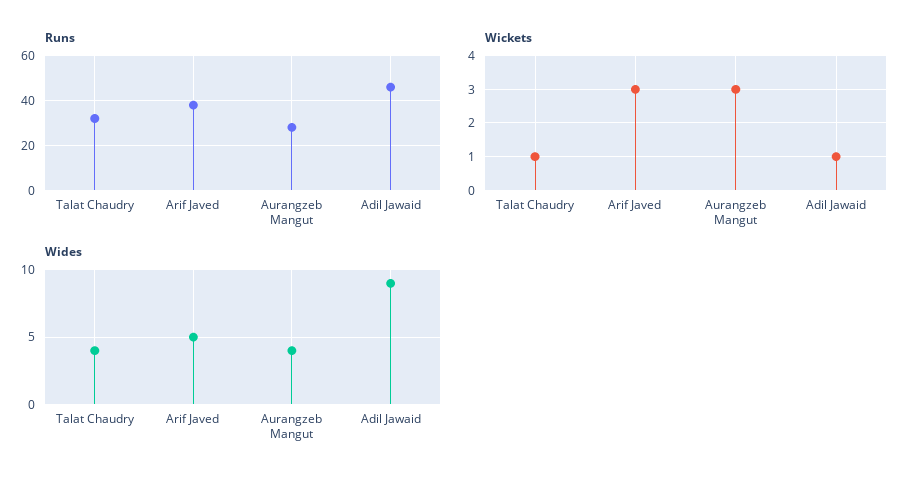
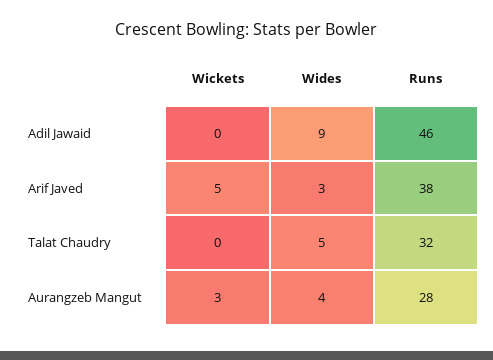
Wickets, Talat Chaudry: 1 -> 0
Wickets, Arif Javed: 3 -> 5
Wickets, Adil Jawaid: 1 -> 0
Wides, Talat Chaudry: 4 -> 5
Wides, Arif Javed: 5 -> 3

